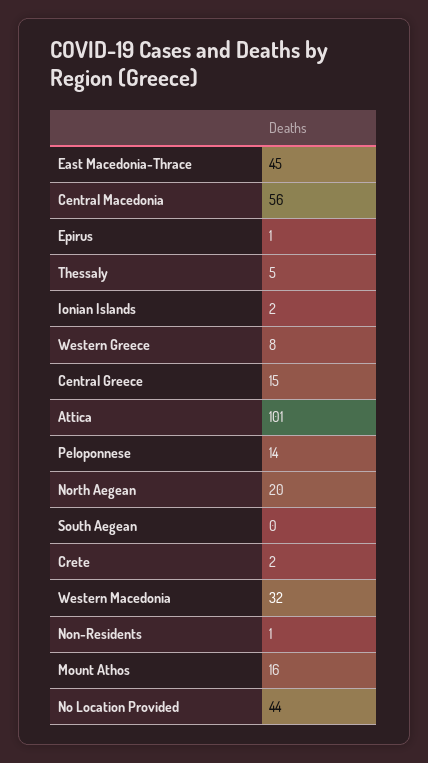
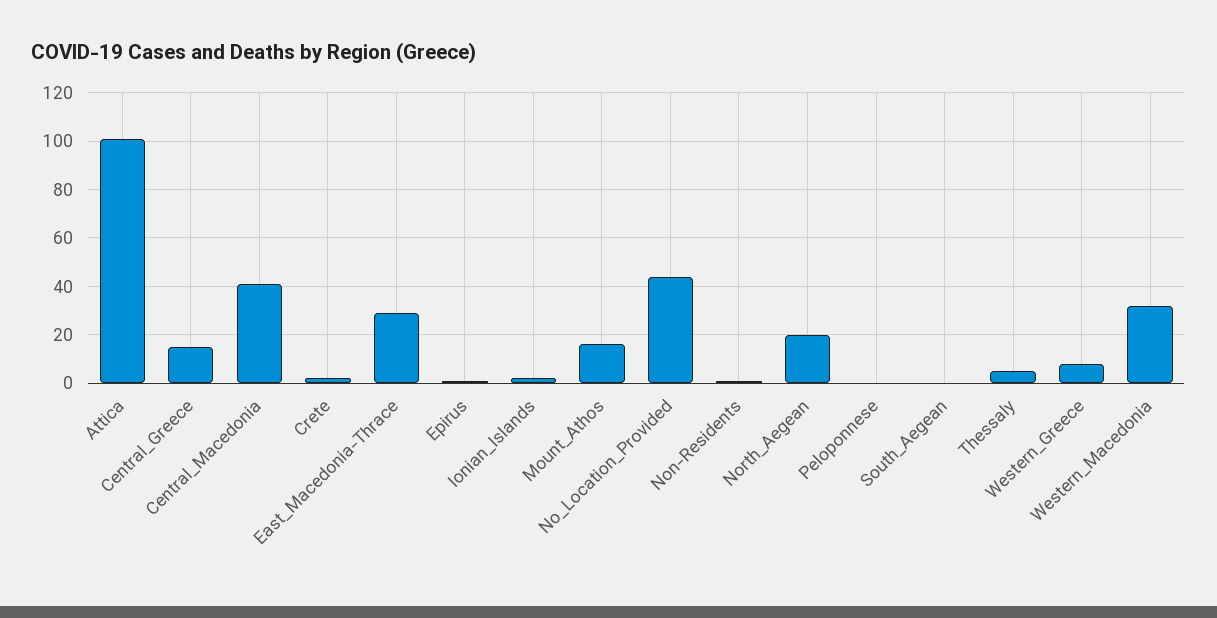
East Macedonia-Thrace: 45 -> 30
Central Macedonia: 56 -> 40
Peloponnese: 14 -> 0

